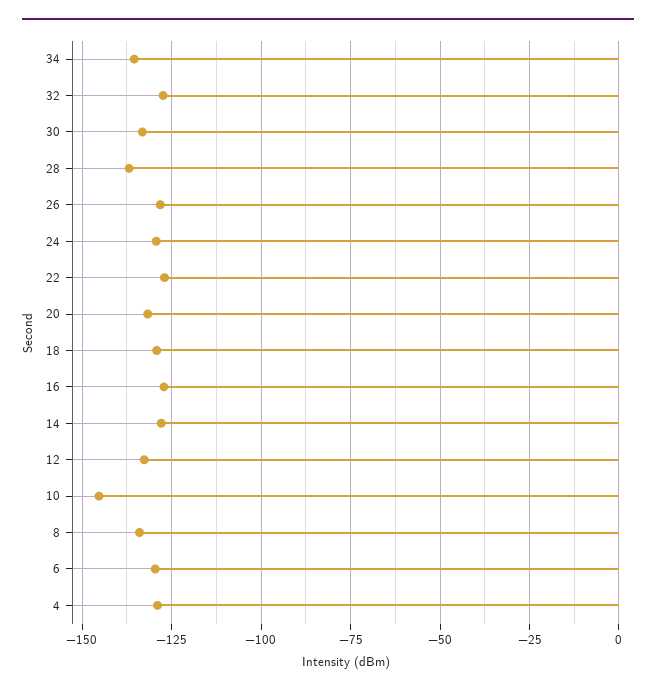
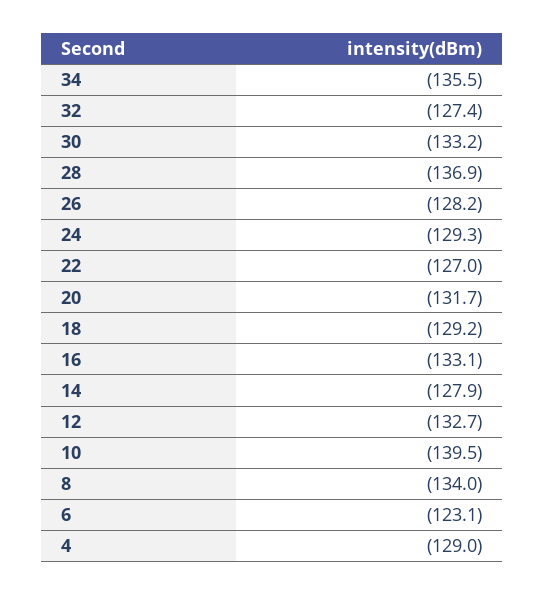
16: -127.5 -> -133.1
10: -145 -> -139.5
6: -130 -> -123.1

